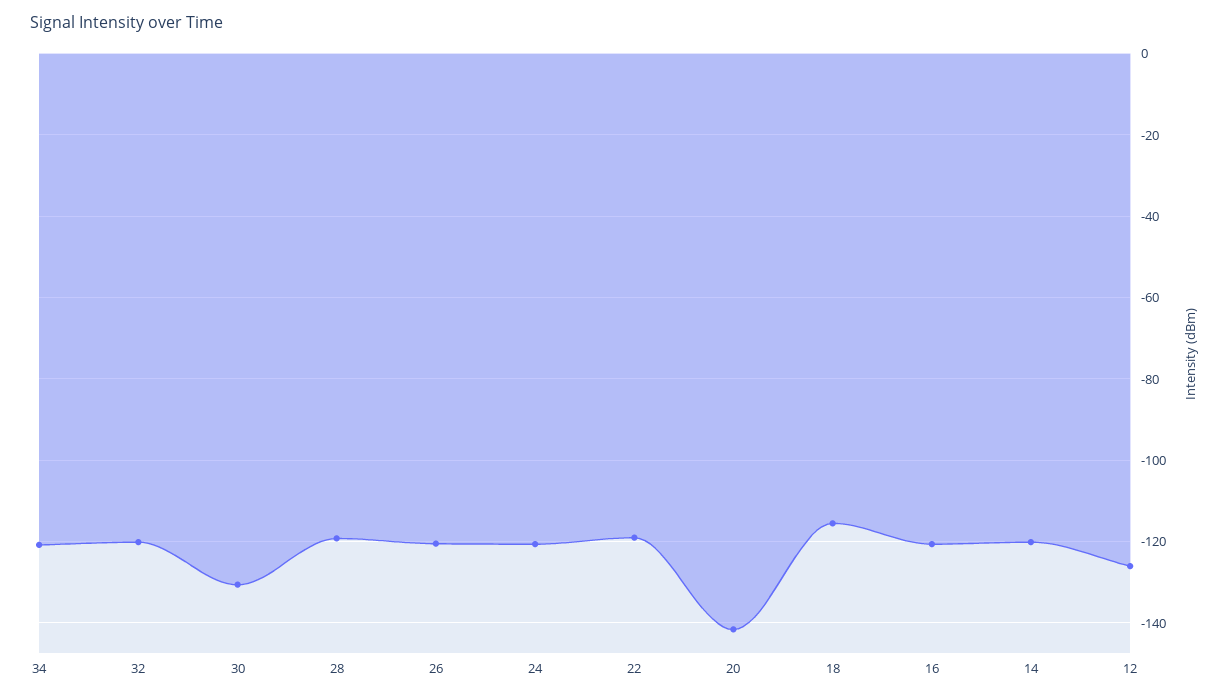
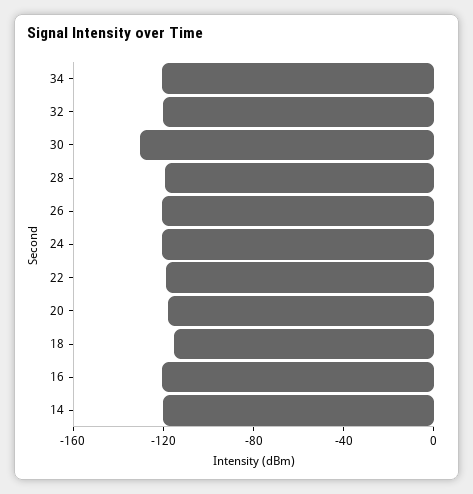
20: -142 -> -120
12: -126 -> none

